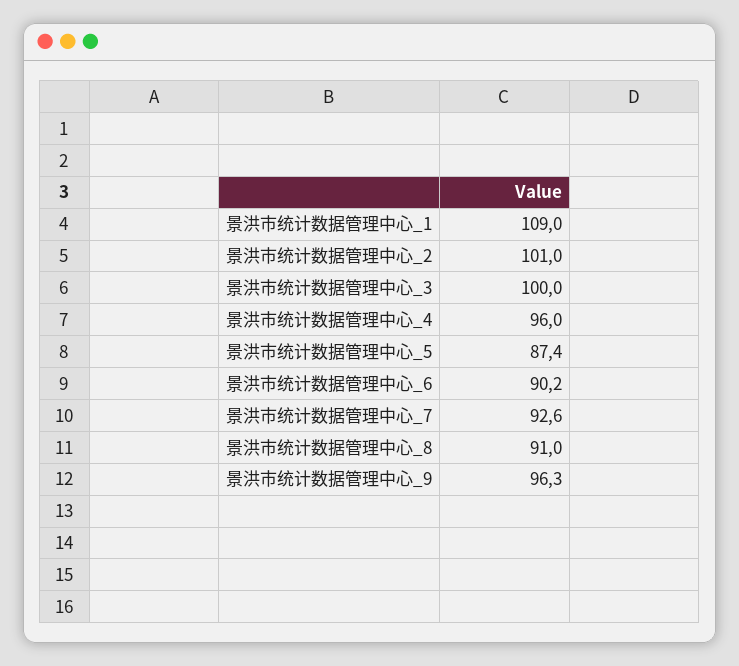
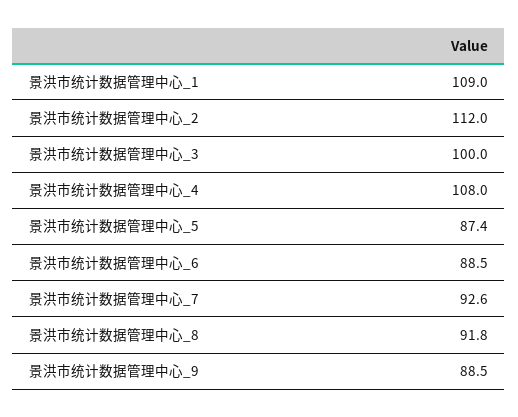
景洪市统计数据管理中心_2: 101 -> 112
景洪市统计数据管理中心_4: 96 -> 108
景洪市统计数据管理中心_6: 90.2 -> 88.5
景洪市统计数据管理中心_8: 91 -> 91.8
景洪市统计数据管理中心_9: 96.3 -> 88.5

